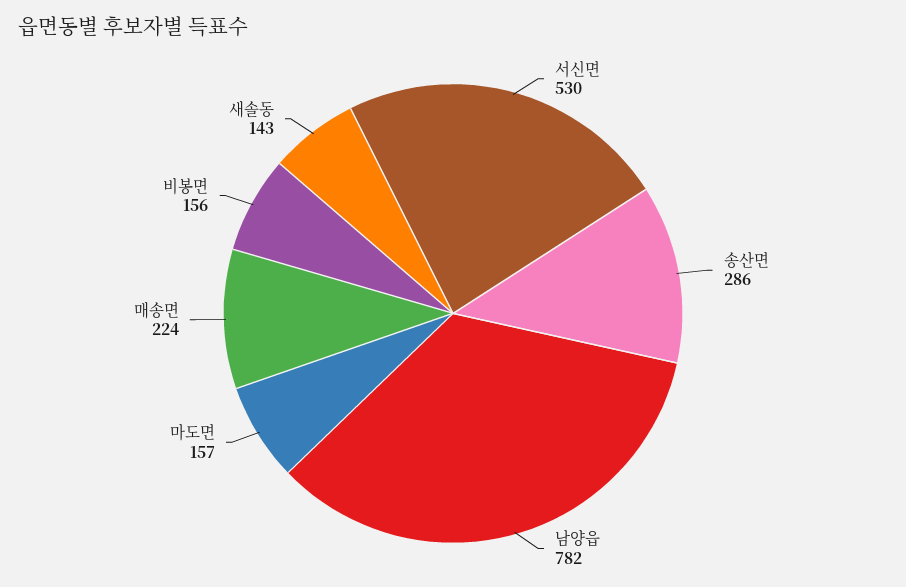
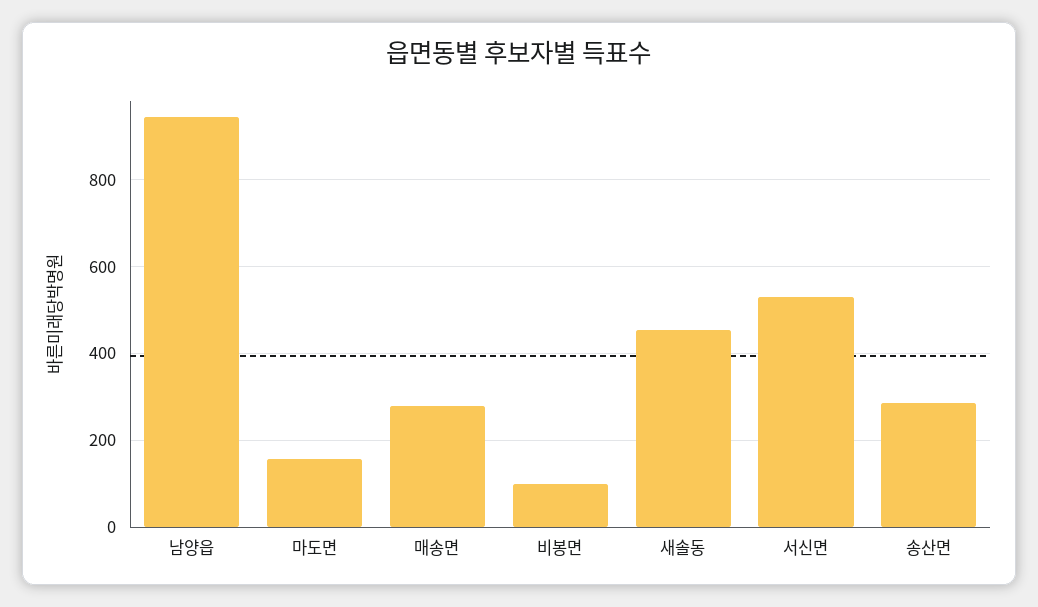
남양읍: 782 -> 940
매송면: 224 -> 280
비봉면: 156 -> 100
새솔동: 143 -> 460

